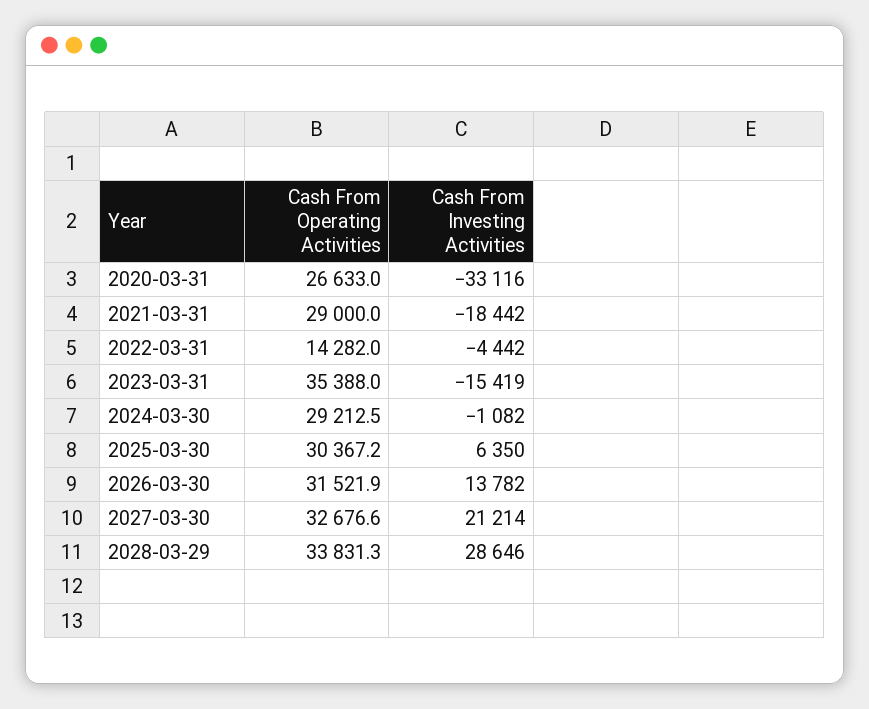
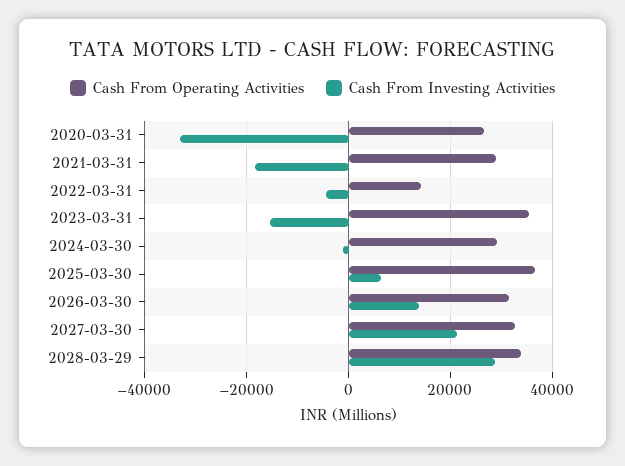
Cash From Operating Activities, 2025-03-30: 30367.2 -> 36000

